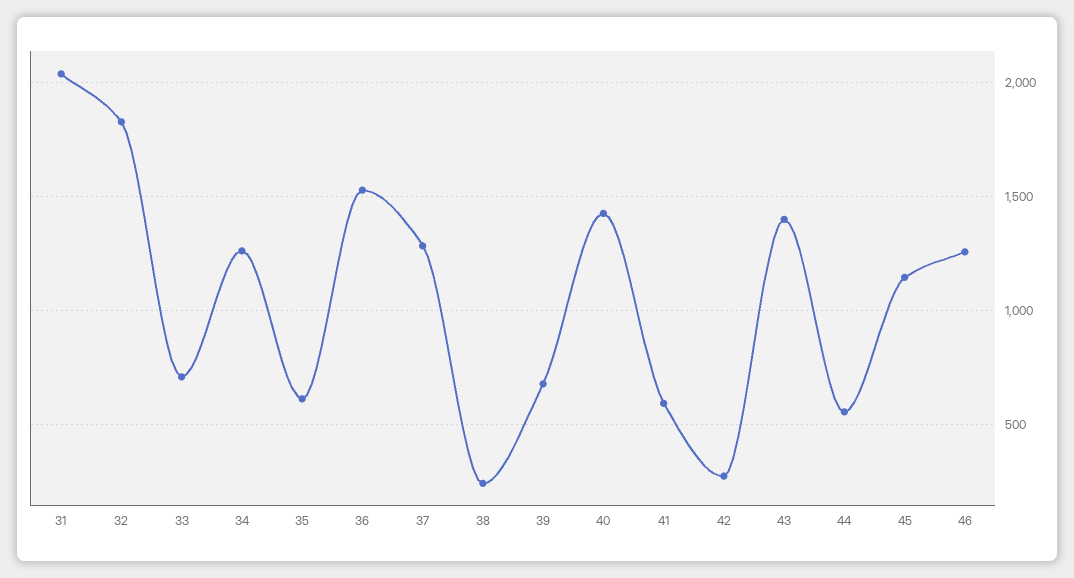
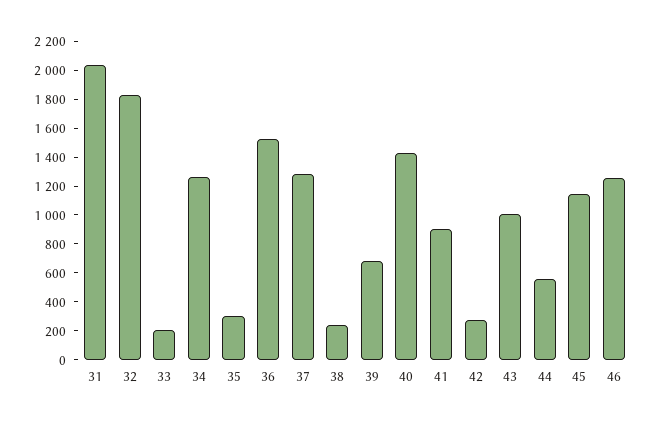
33: 700 -> 200
35: 600 -> 300
41: 600 -> 900
43: 1400 -> 1000

